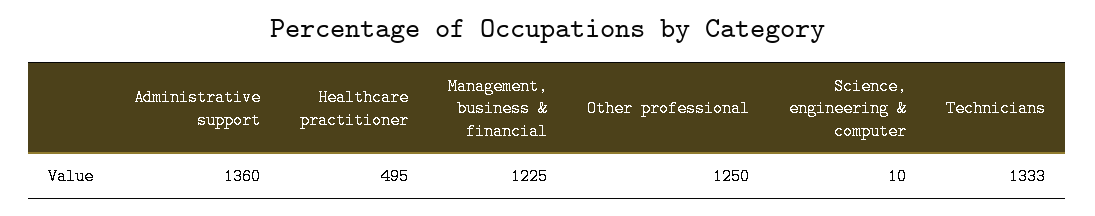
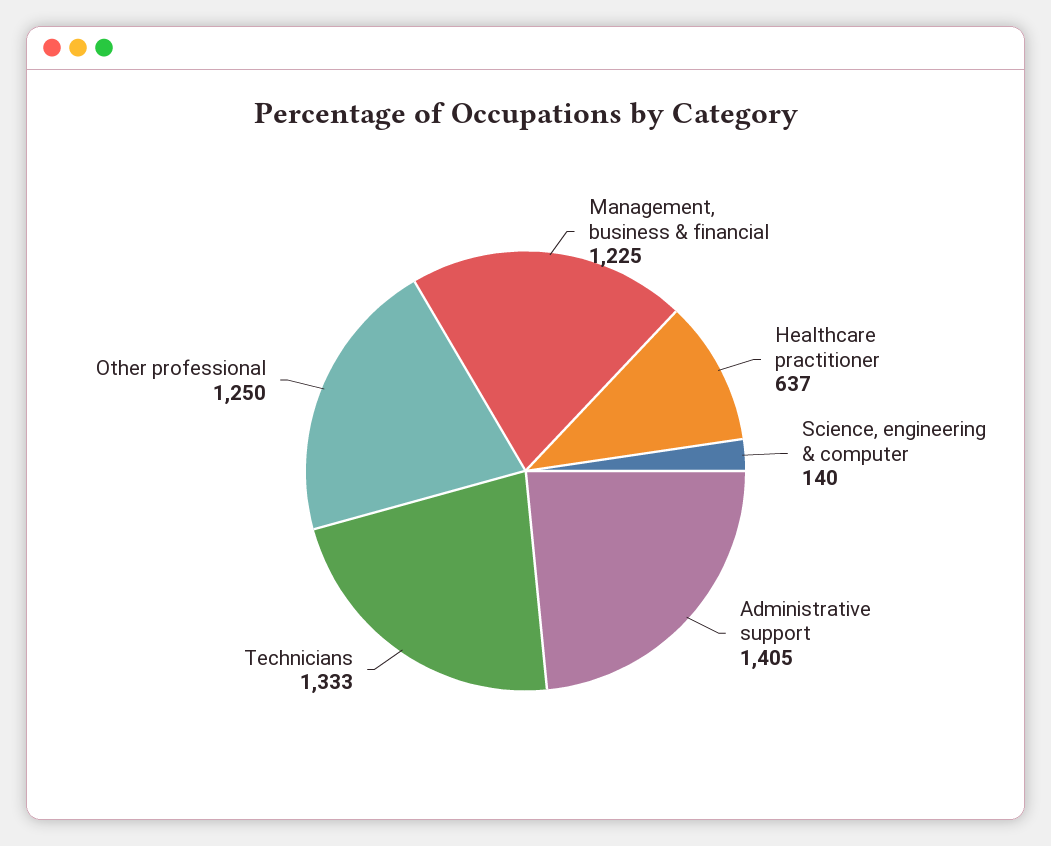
Administrative support: 1360 -> 1405
Healthcare practitioner: 495 -> 637
Science, engineering & computer: 10 -> 140

